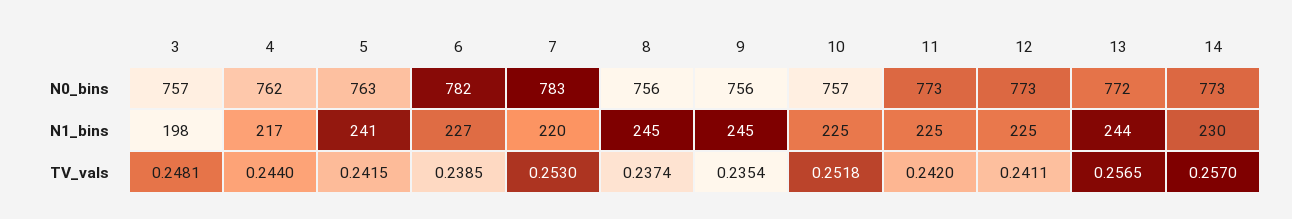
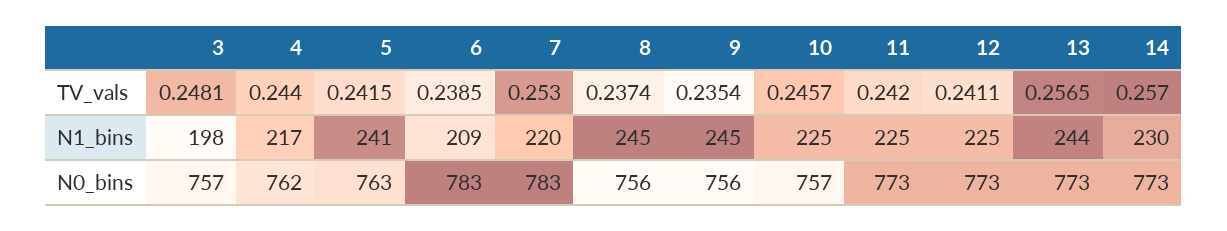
6, N0_bins: 782 -> 783
13, N0_bins: 772 -> 773
6, N1_bins: 227 -> 209
10, TV_vals: 0.2518 -> 0.2457

